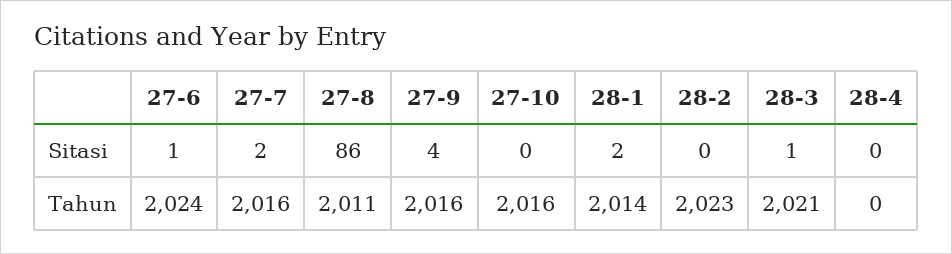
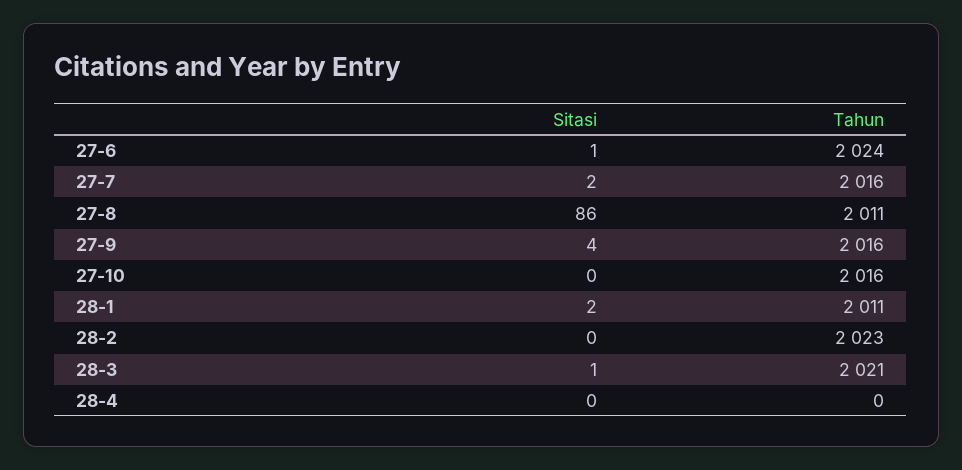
28-1, Tahun: 2014 -> 2011

